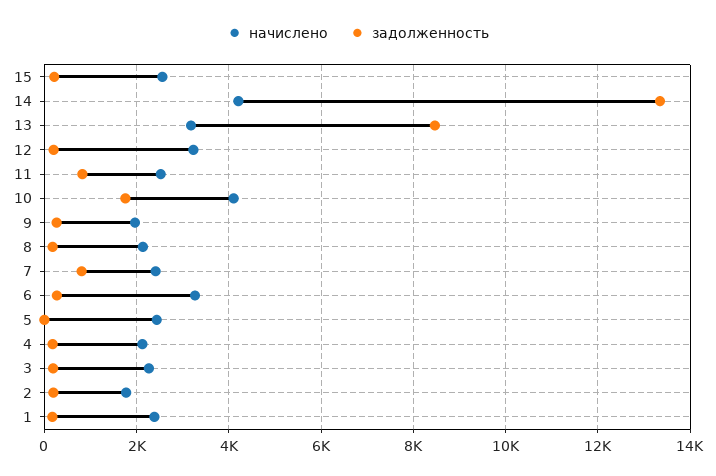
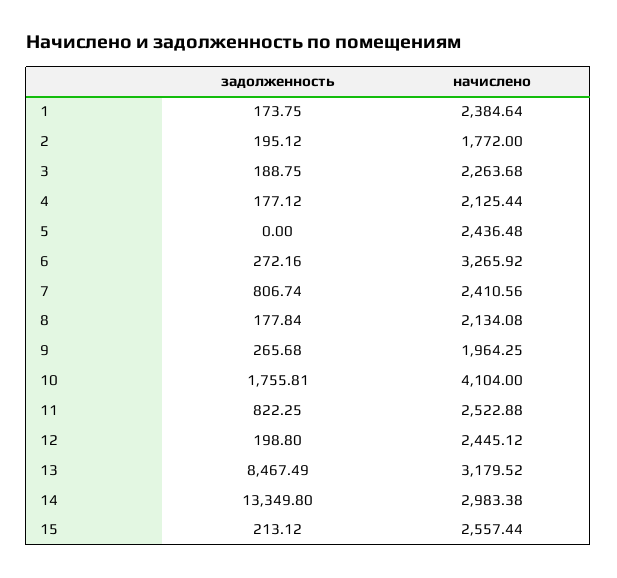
начислено, 14: 4200 -> 2983.38
начислено, 12: 3200 -> 2445.12

